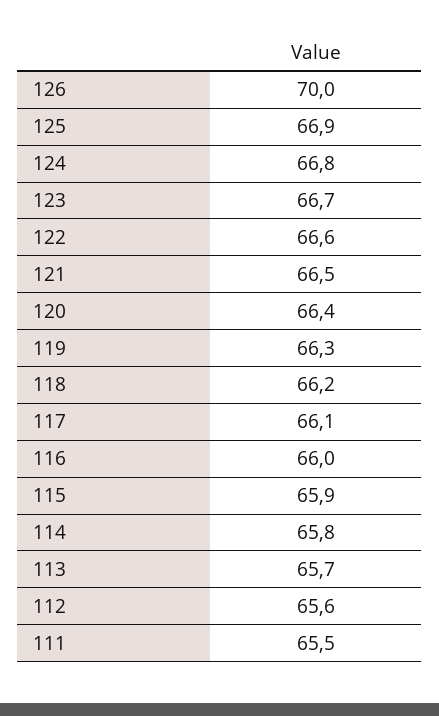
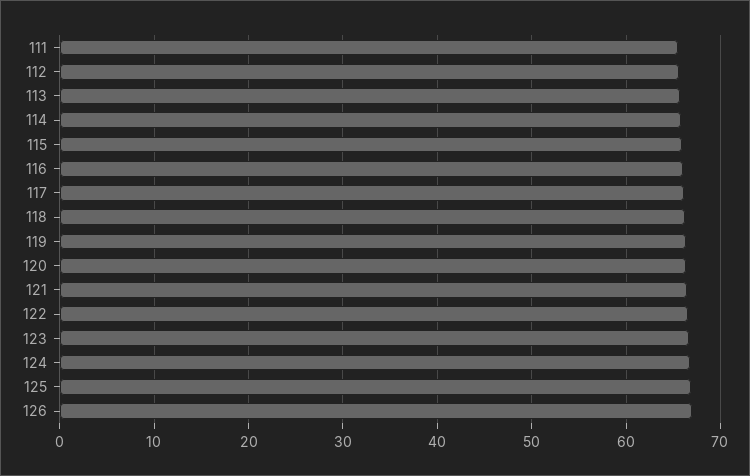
126: 70 -> 67

